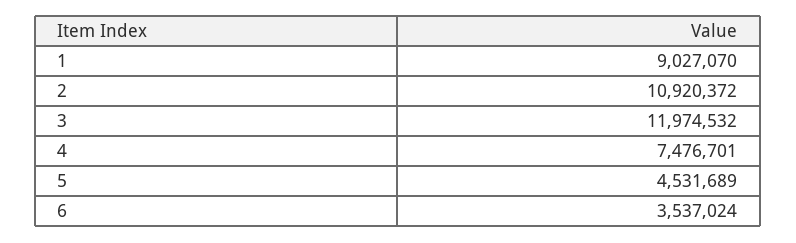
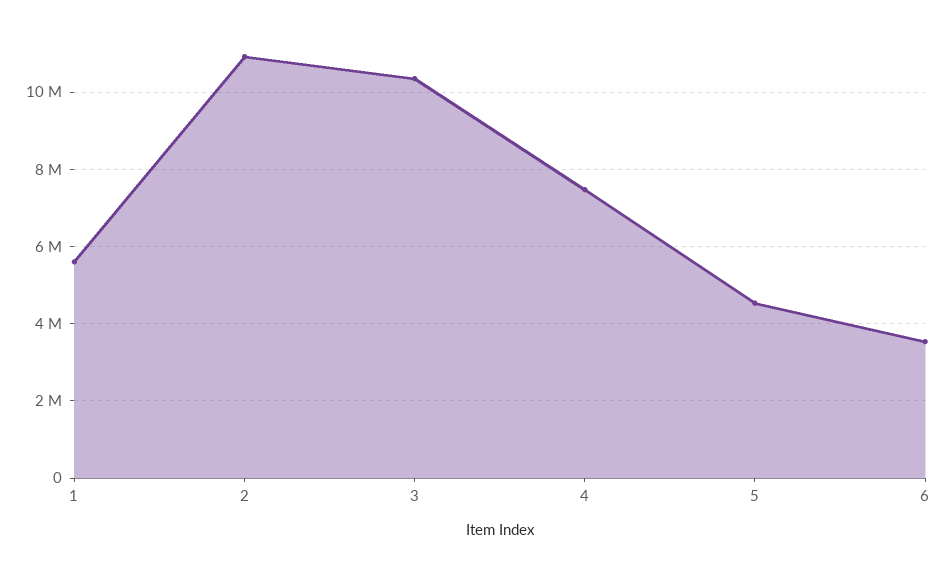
1: 9027070 -> 5600000
3: 11974532 -> 10400000

